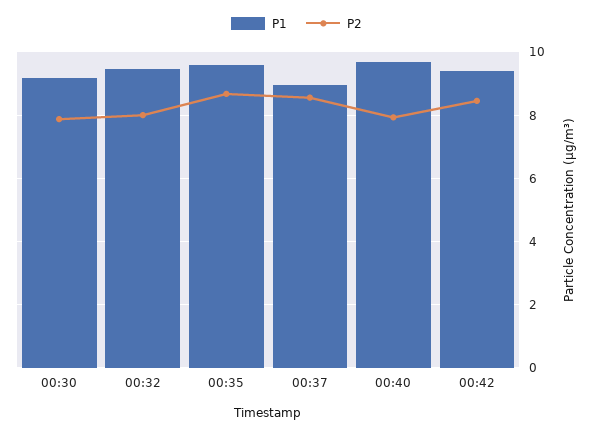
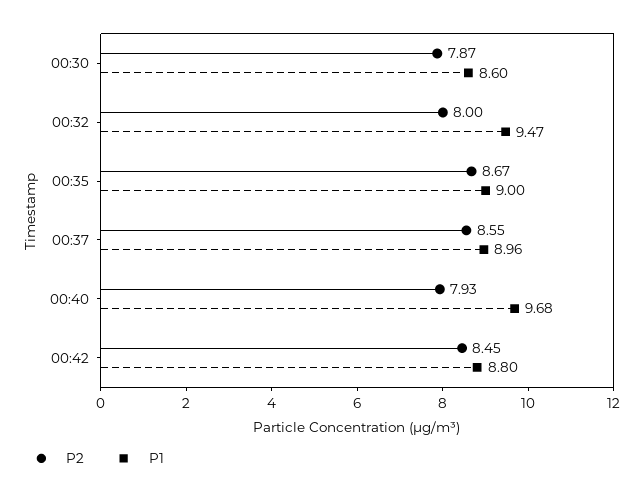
P1, 00:30: 9.2 -> 8.6
P1, 00:35: 9.6 -> 9
P1, 00:42: 9.4 -> 8.8

